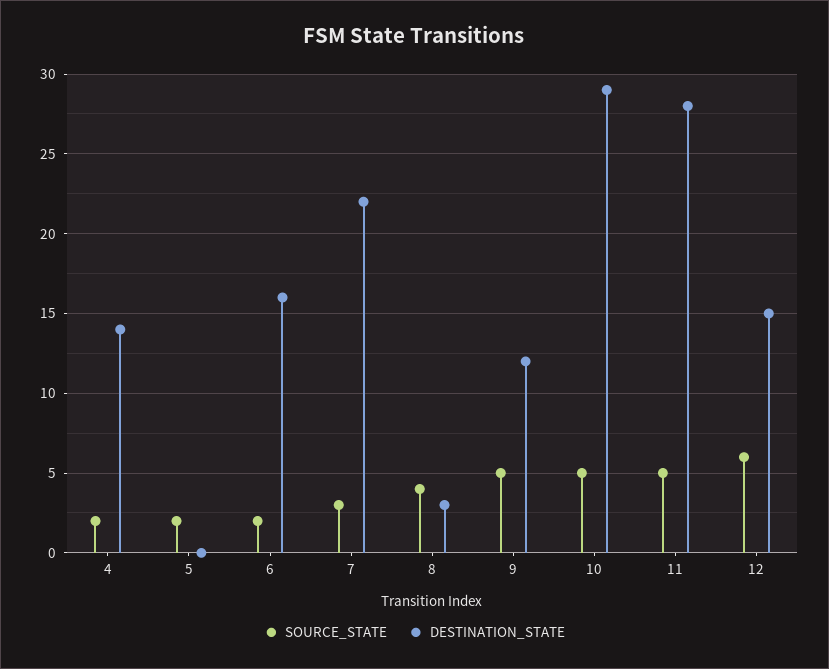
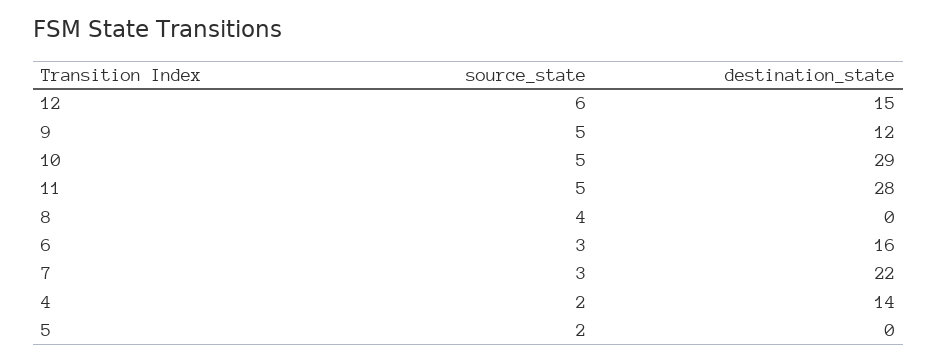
SOURCE_STATE, 6: 2 -> 3
DESTINATION_STATE, 8: 3 -> 0

